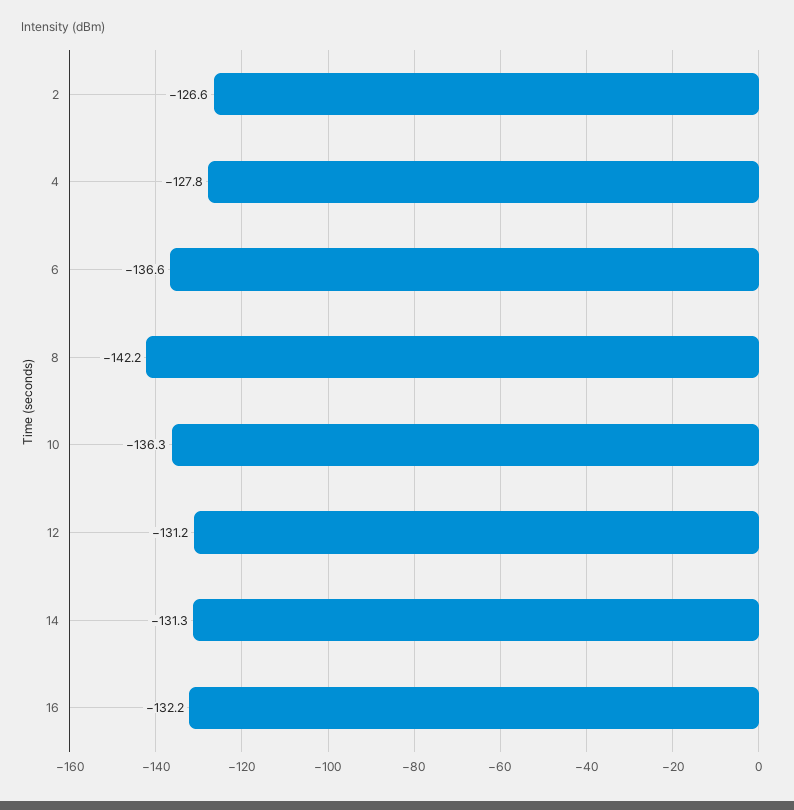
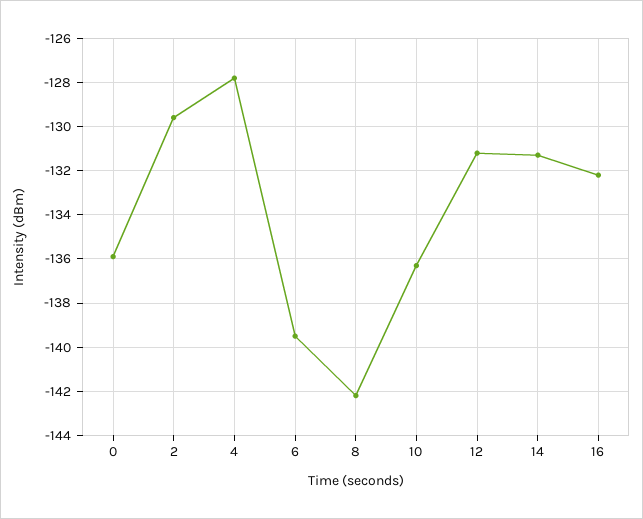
2: -126.6 -> -129.5
6: -136.6 -> -139.5
0: none -> -136

